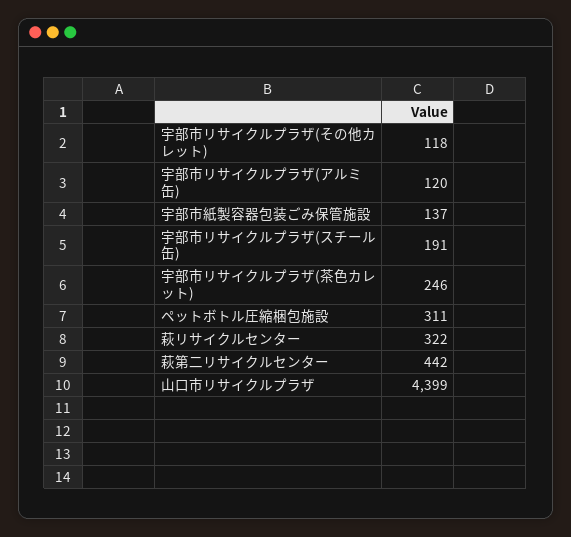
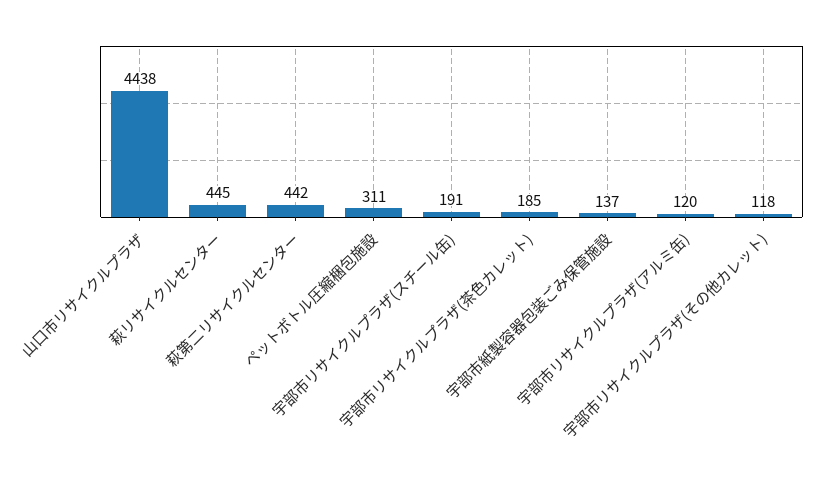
宇部市リサイクルプラザ(茶色カレット): 246 -> 185
萩リサイクルセンター: 322 -> 445
山口市リサイクルプラザ: 4399 -> 4438

